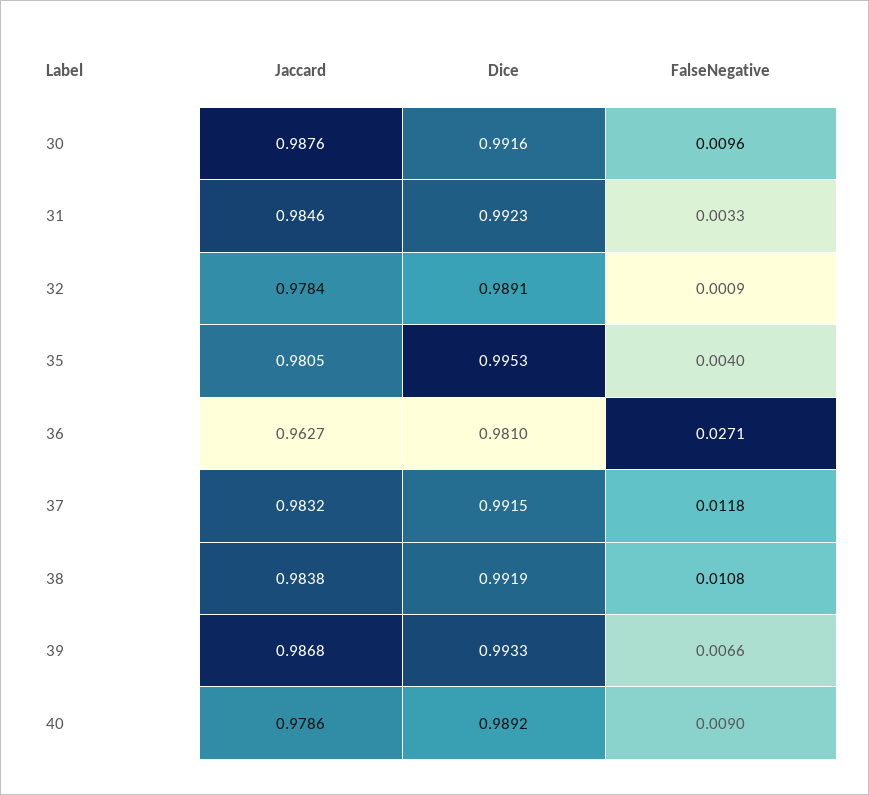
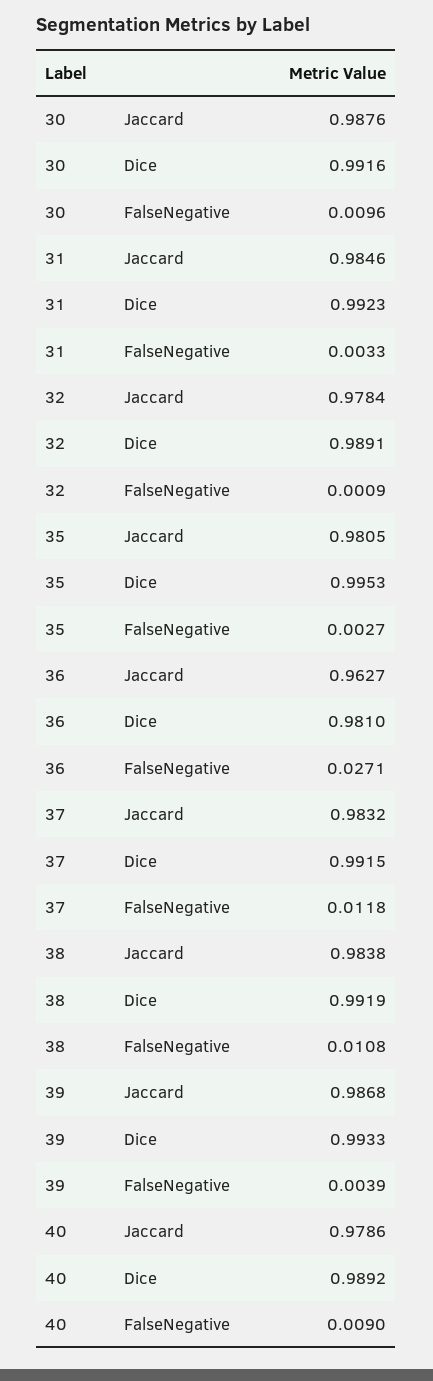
FalseNegative, 35: 0.004 -> 0.0027
FalseNegative, 39: 0.0066 -> 0.0039

